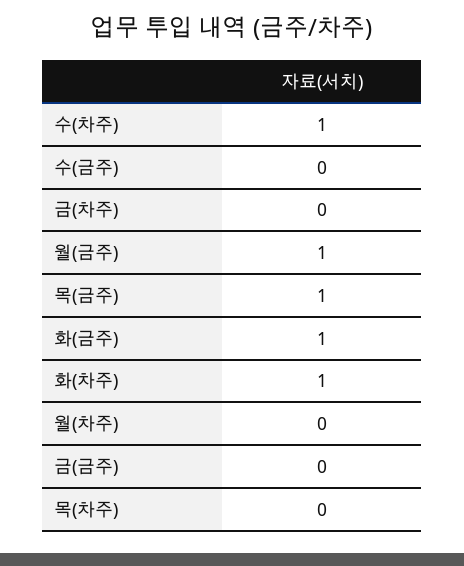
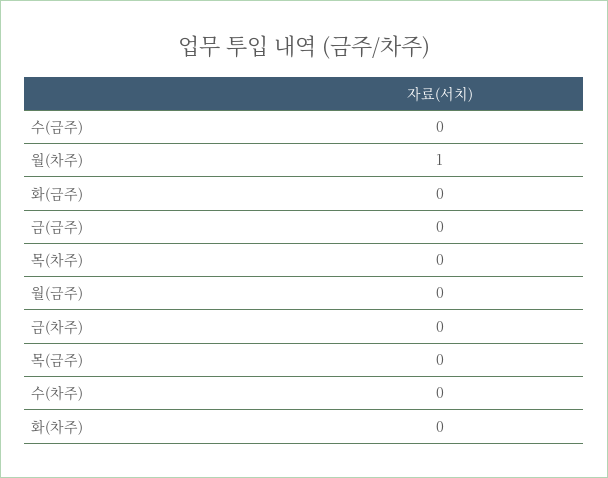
수(차주): 1 -> 0
월(금주): 1 -> 0
목(금주): 1 -> 0
화(금주): 1 -> 0
화(차주): 1 -> 0
월(차주): 0 -> 1

